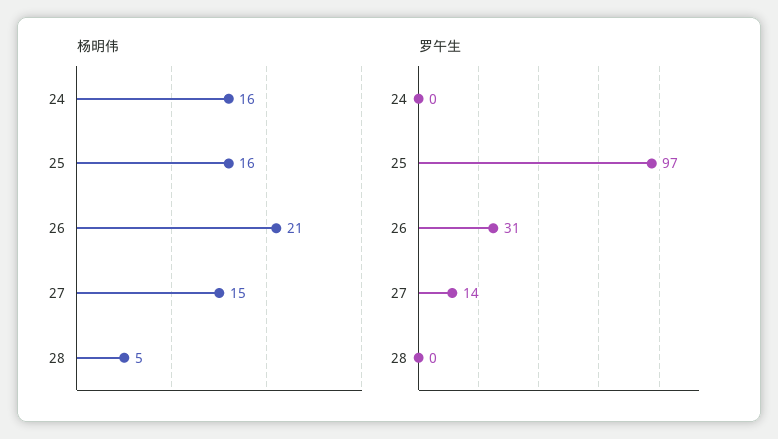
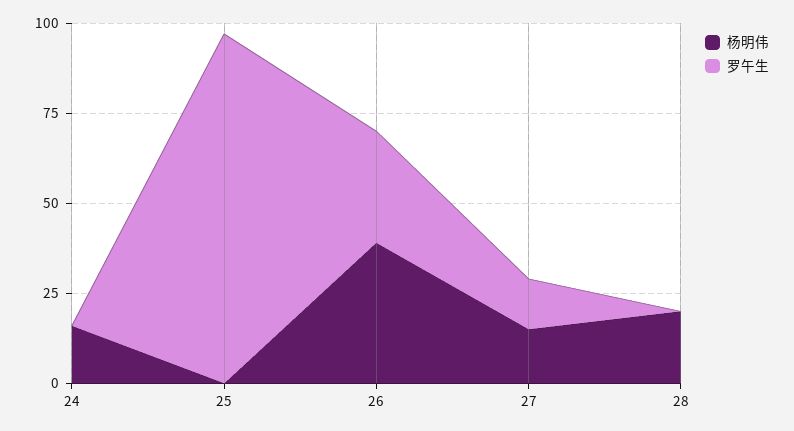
杨明伟, 25: 16 -> 0
杨明伟, 26: 21 -> 40
杨明伟, 28: 5 -> 20

